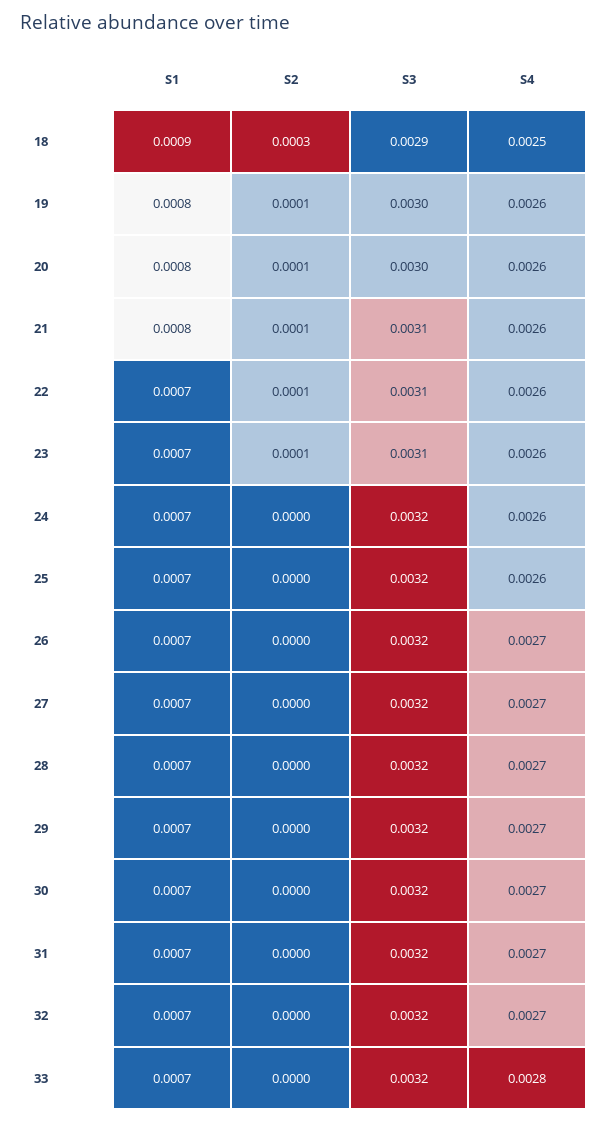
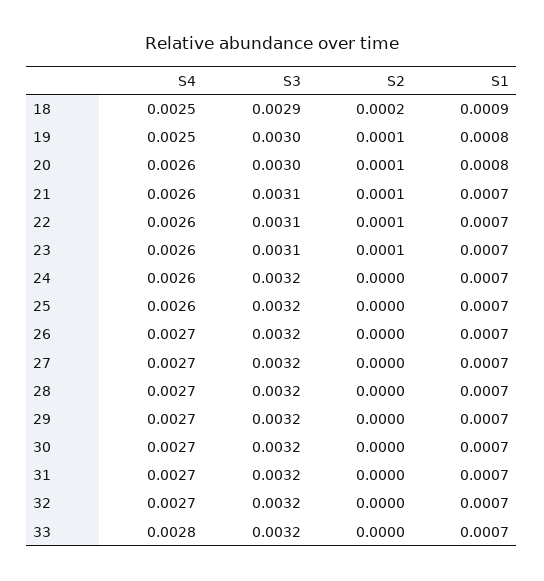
S2, 18: 0.0003 -> 0.0002
S4, 19: 0.0026 -> 0.0025
S1, 21: 0.0008 -> 0.0007

